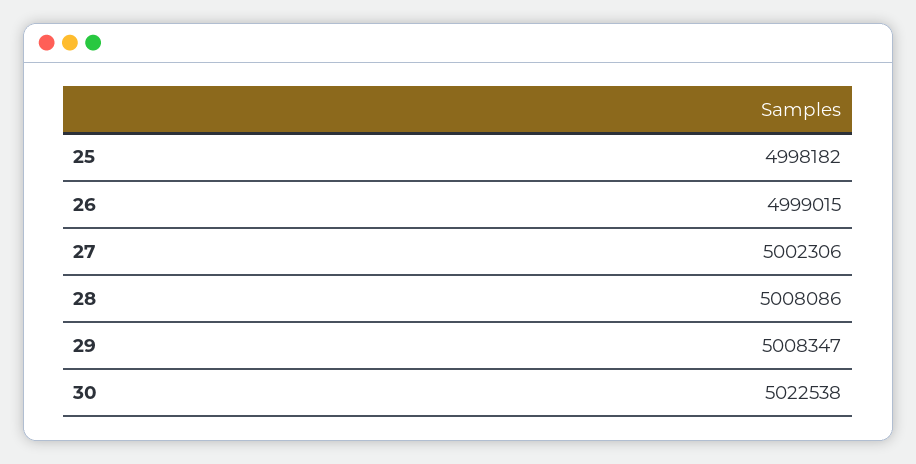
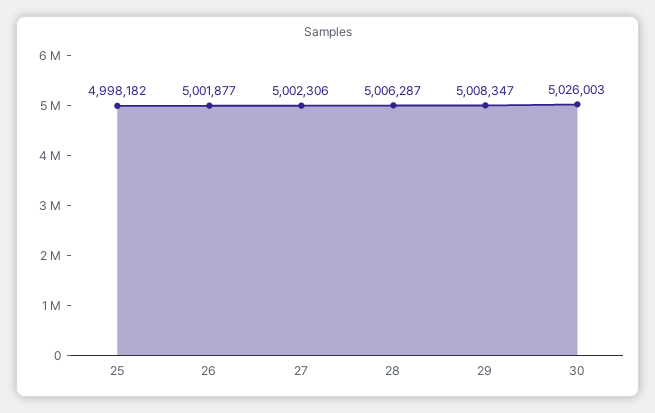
26: 4999015 -> 5001877
28: 5008086 -> 5006287
30: 5022538 -> 5026003

